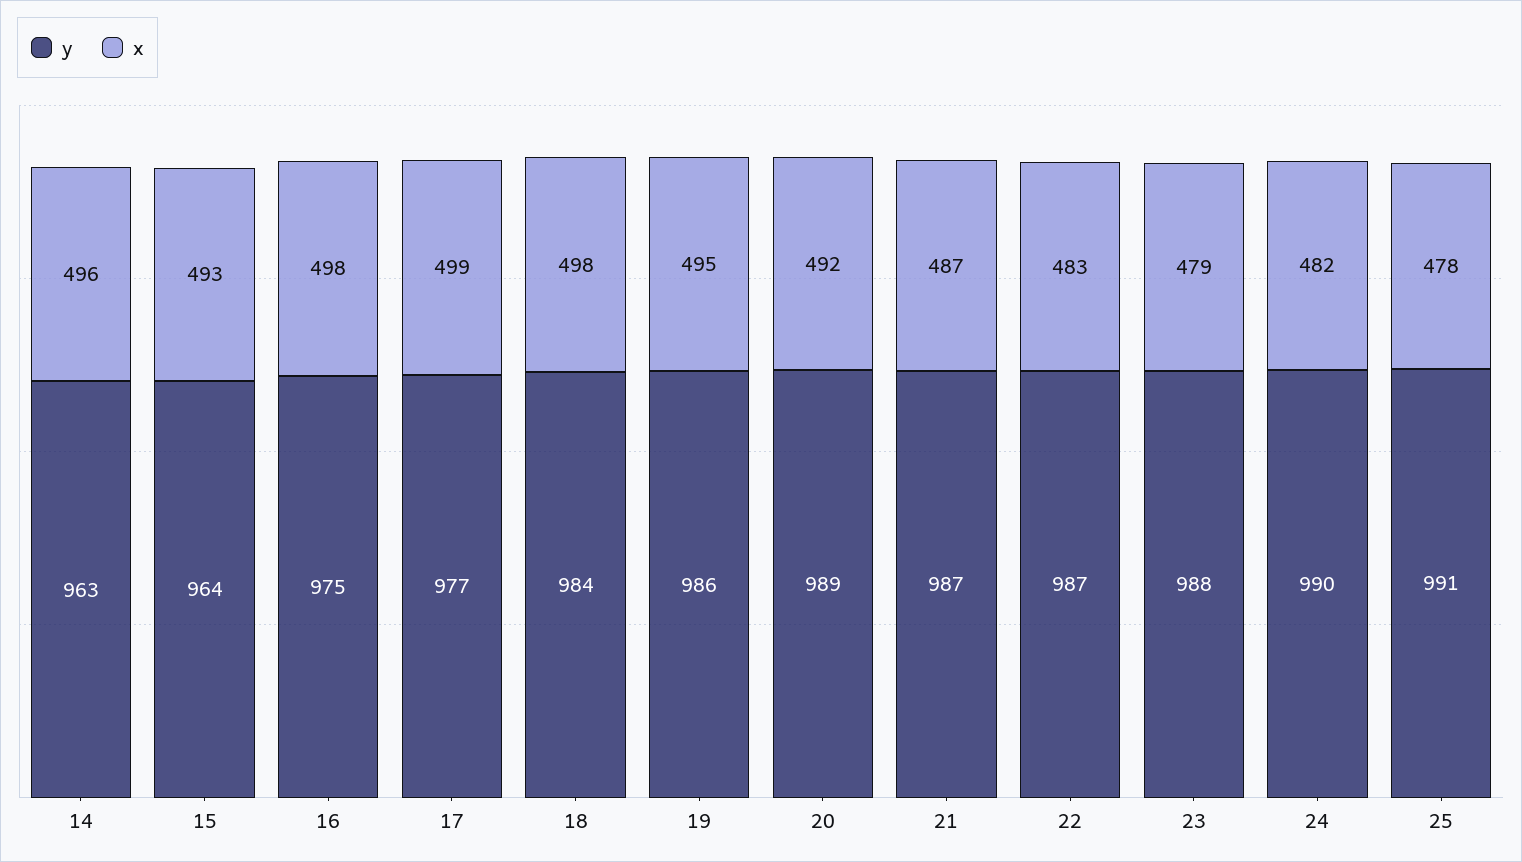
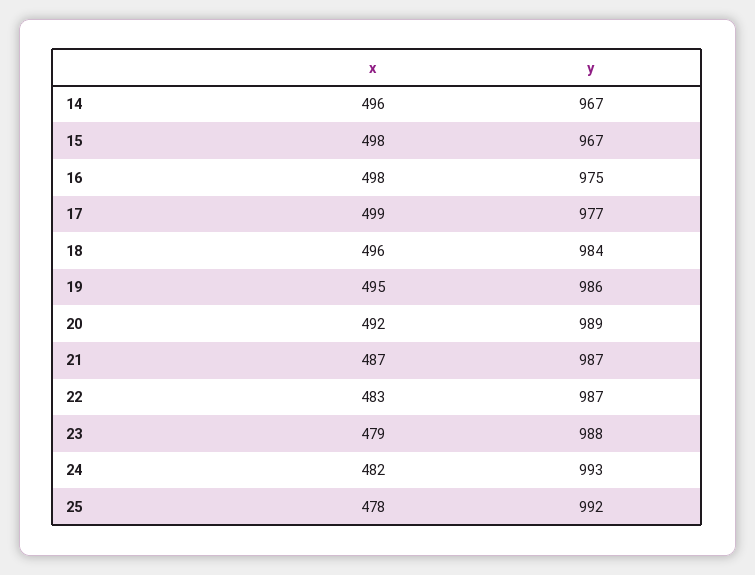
y, 14: 963 -> 967
y, 15: 964 -> 967
x, 15: 493 -> 498
x, 18: 498 -> 496
y, 24: 990 -> 993
y, 25: 991 -> 992

